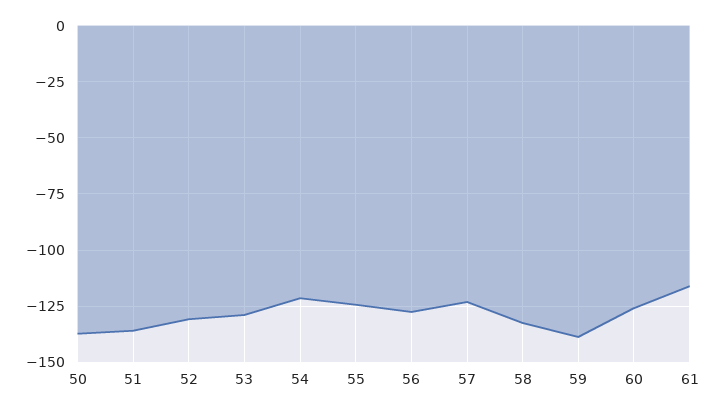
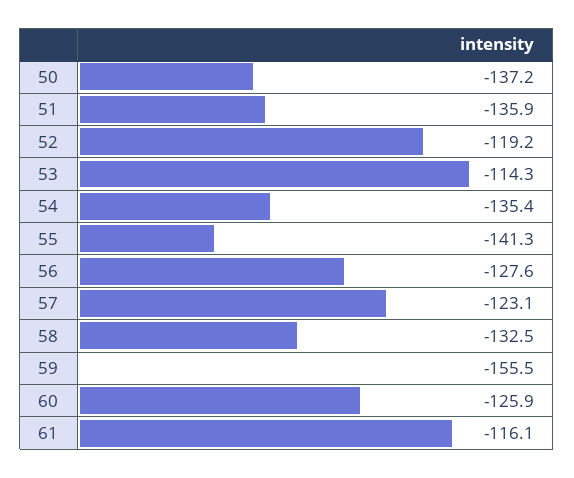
52: -130 -> -119.2
53: -130 -> -114.3
54: -120 -> -135.4
55: -125 -> -141.3
59: -140 -> -155.5

